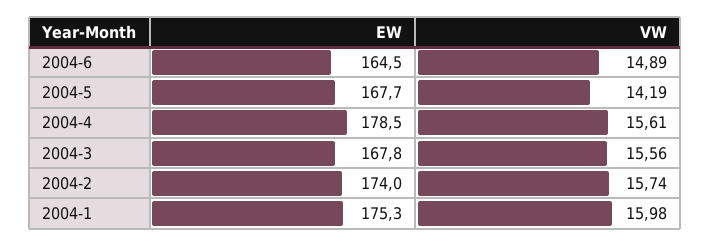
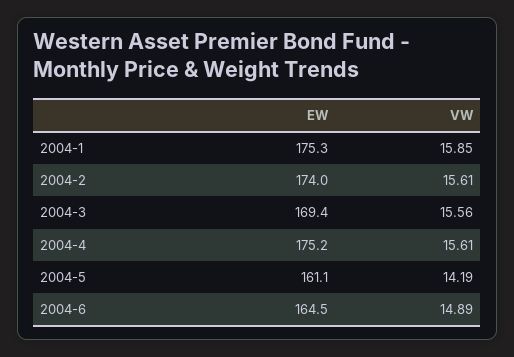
EW, 2004-5: 167.7 -> 161.1
EW, 2004-4: 178.5 -> 175.2
EW, 2004-3: 167.8 -> 169.4
VW, 2004-2: 15.74 -> 15.61
VW, 2004-1: 15.98 -> 15.85

